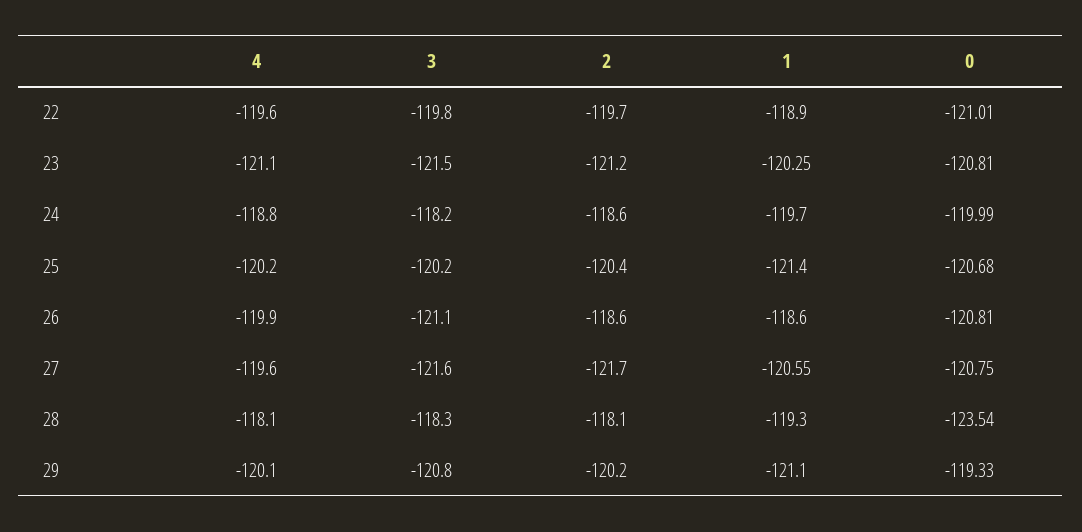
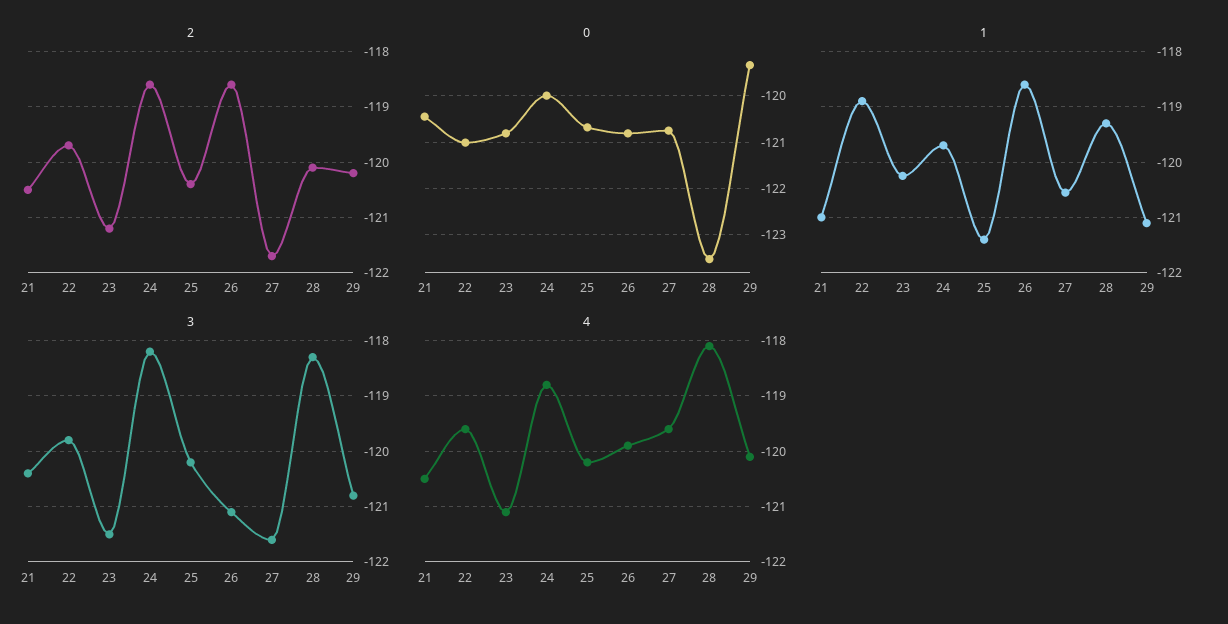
2, 28: -118.1 -> -120
2, 21: none -> -120.5
0, 21: none -> -120.4
1, 21: none -> -121
3, 21: none -> -120.5
4, 21: none -> -120.5

